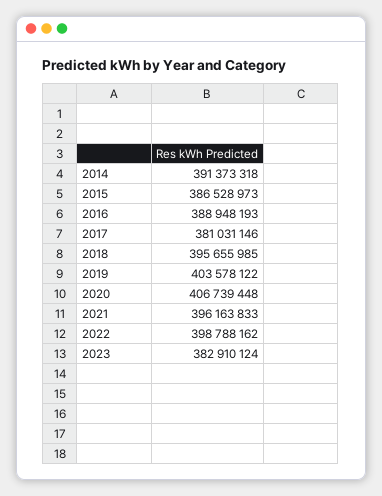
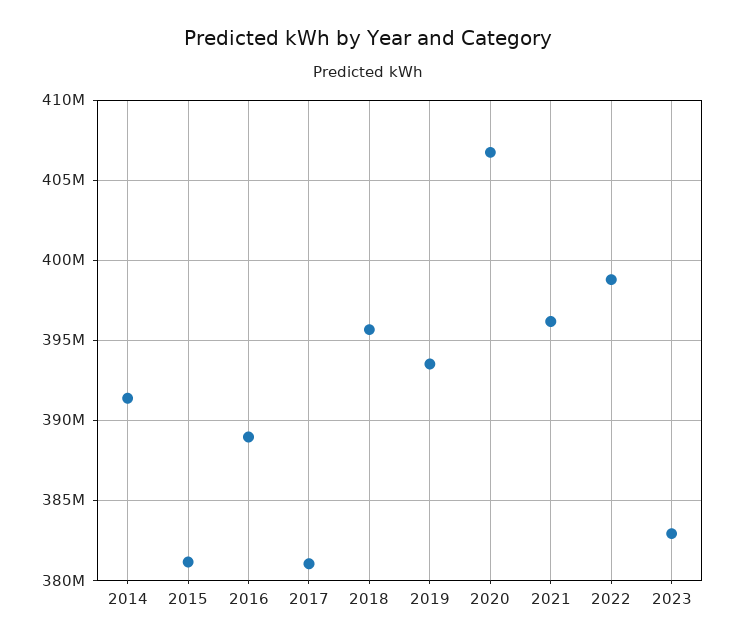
2015: 386528973 -> 381000000
2019: 403578122 -> 393500000

